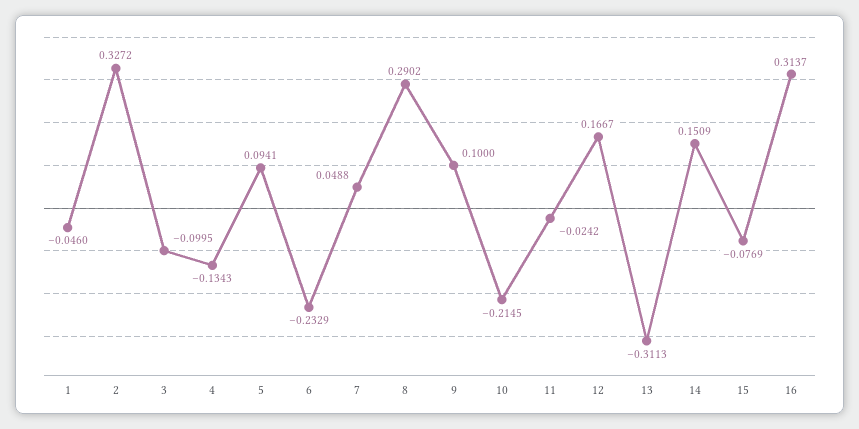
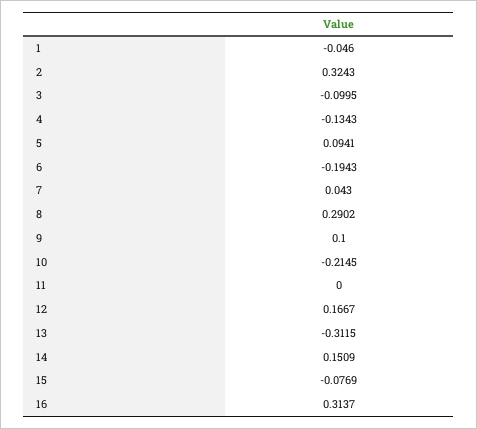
2: 0.3272 -> 0.3243
6: -0.2329 -> -0.1943
7: 0.0488 -> 0.043
11: -0.0242 -> 0
13: -0.3113 -> -0.3115

